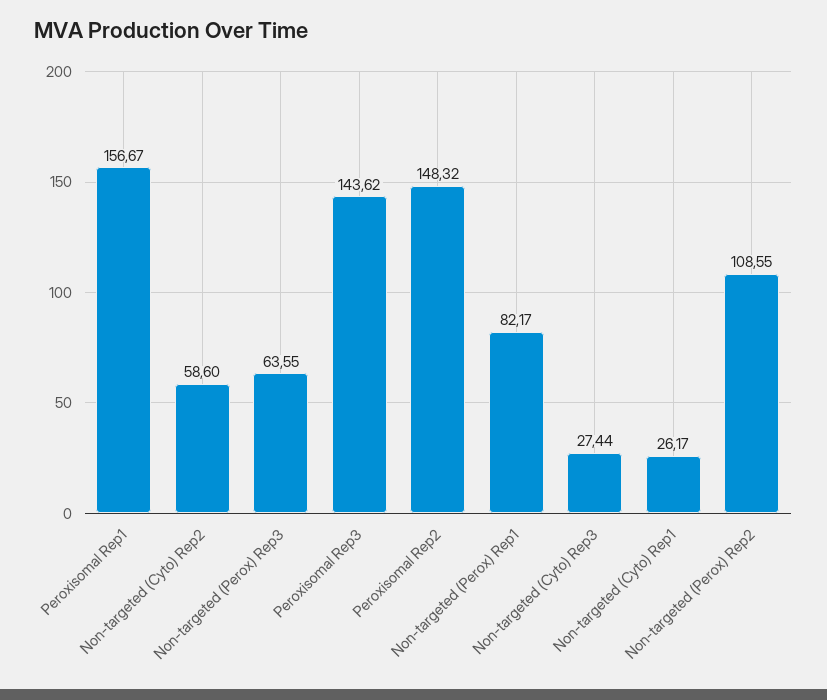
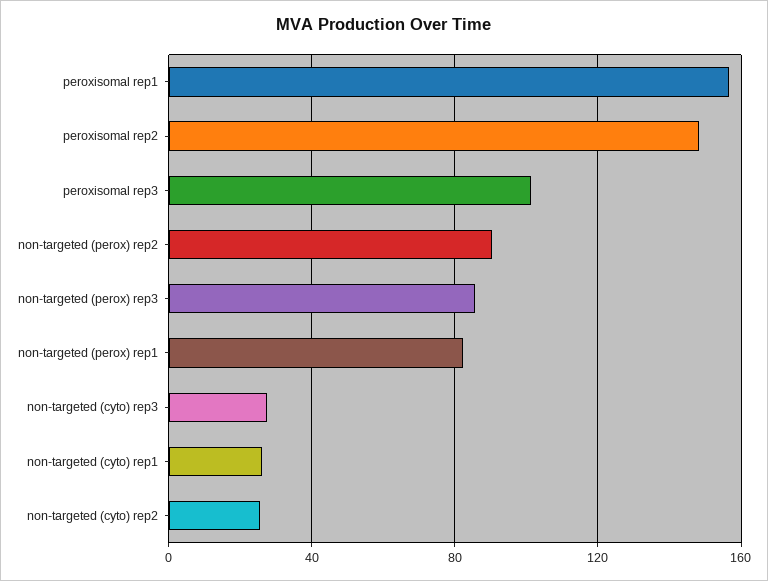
Non-targeted (Cyto) Rep2: 58.6 -> 25
Non-targeted (Perox) Rep3: 63.55 -> 85
Peroxisomal Rep3: 143.62 -> 100
Non-targeted (Perox) Rep2: 108.55 -> 90

